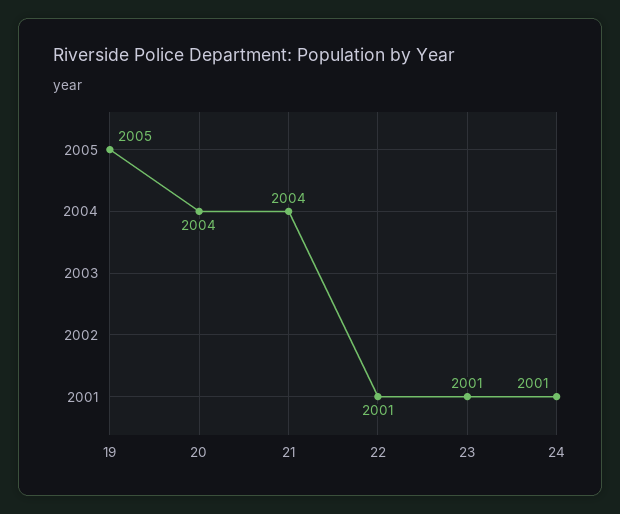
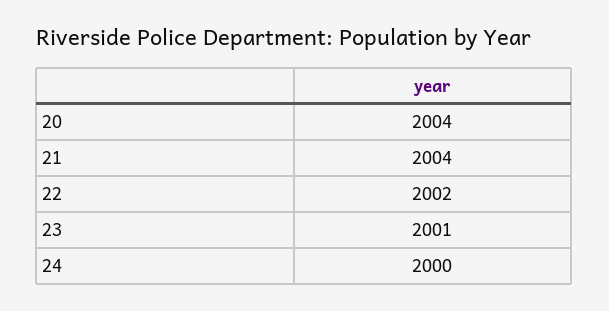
19: 2005 -> none
22: 2001 -> 2002
24: 2001 -> 2000

